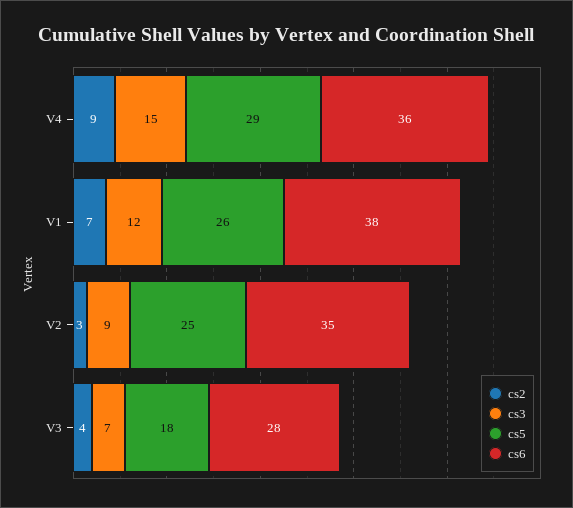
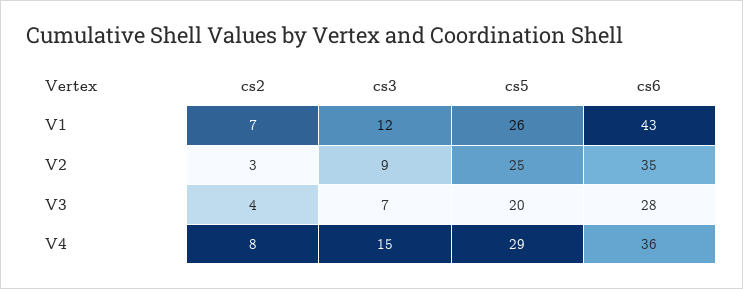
cs2, V4: 9 -> 8
cs6, V1: 38 -> 43
cs5, V3: 18 -> 20

